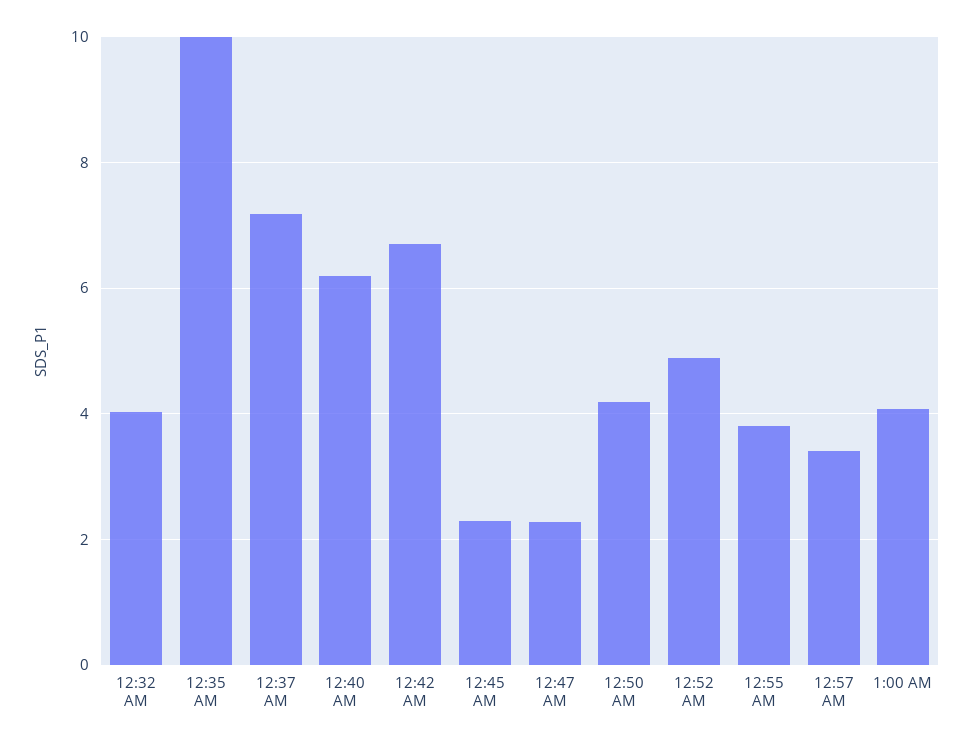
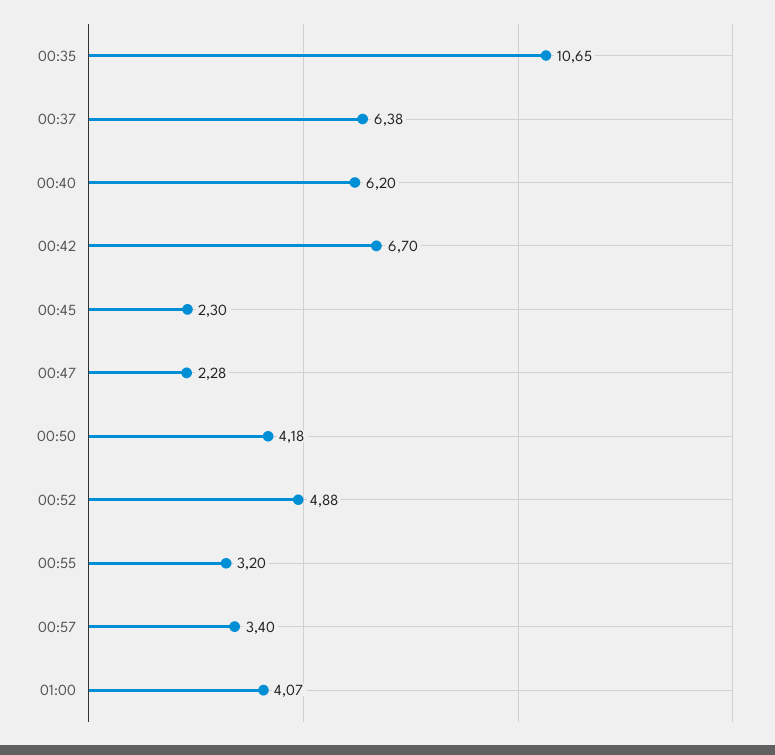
12:32 AM: 4 -> none
12:35 AM: 10 -> 10.65
12:37 AM: 7.2 -> 6.38
12:55 AM: 3.8 -> 3.2

